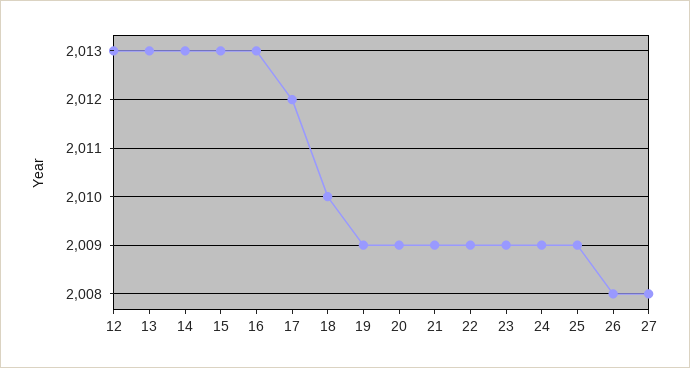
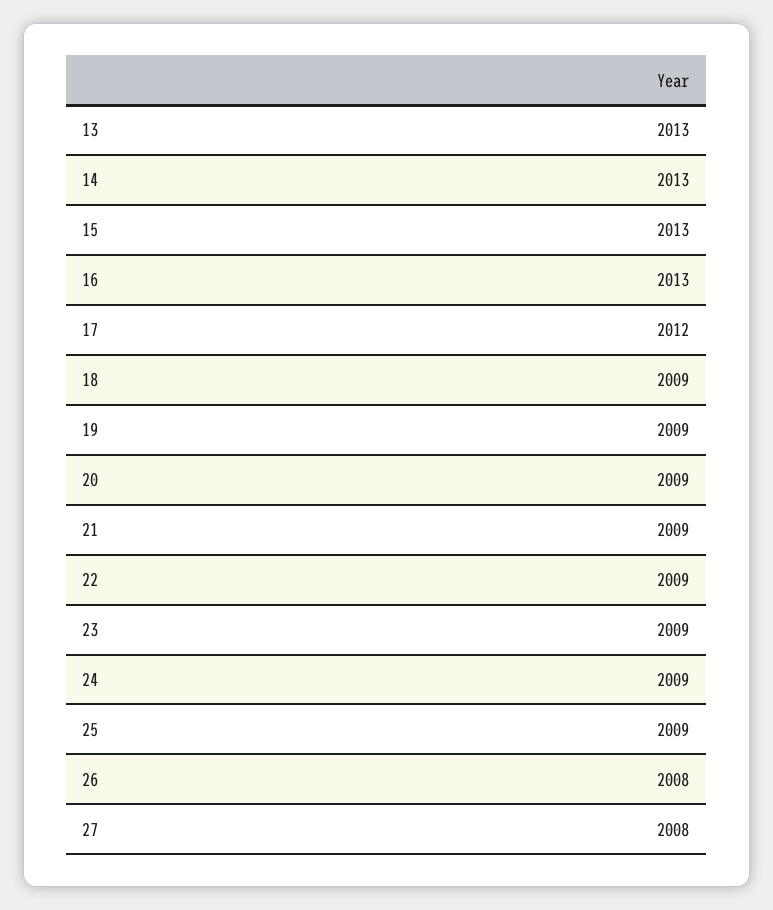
12: 2013 -> none
18: 2010 -> 2009

